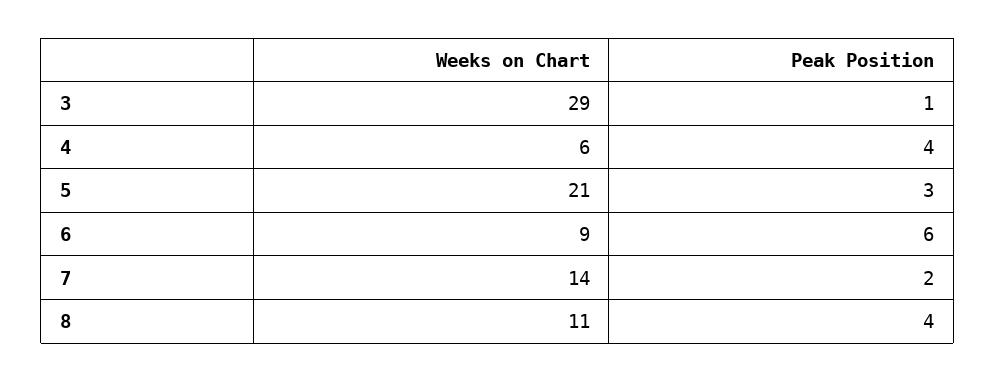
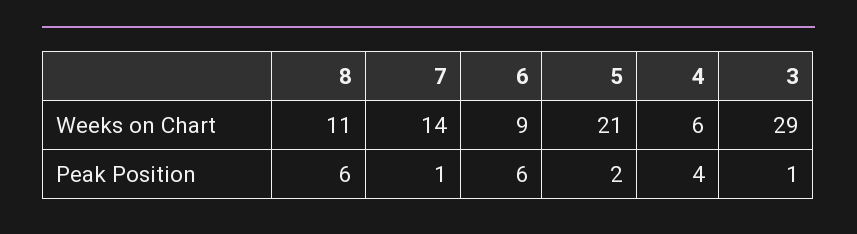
Peak Position, 5: 3 -> 2
Peak Position, 7: 2 -> 1
Peak Position, 8: 4 -> 6

